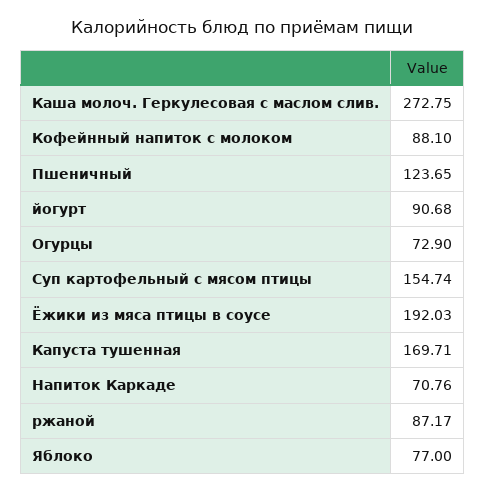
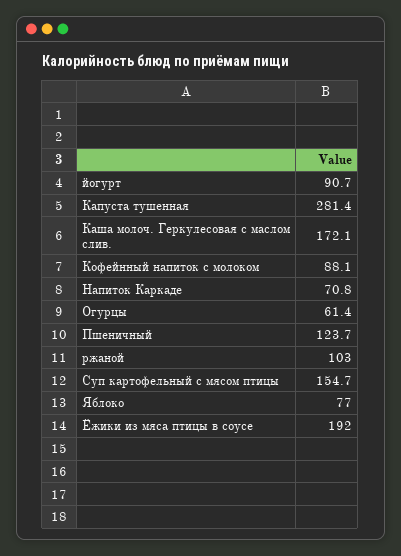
Каша молоч. Геркулесовая с маслом слив.: 272.75 -> 172.1
Огурцы: 72.9 -> 61.4
Капуста тушенная: 169.71 -> 281.4
ржаной: 87.17 -> 103

